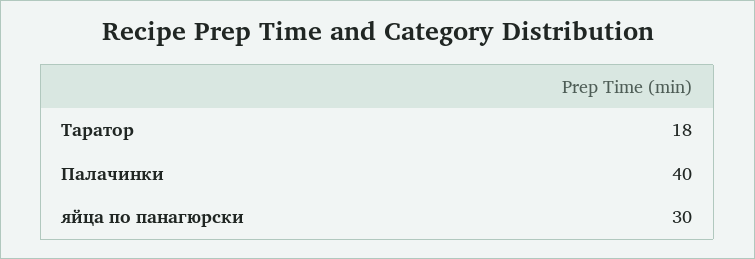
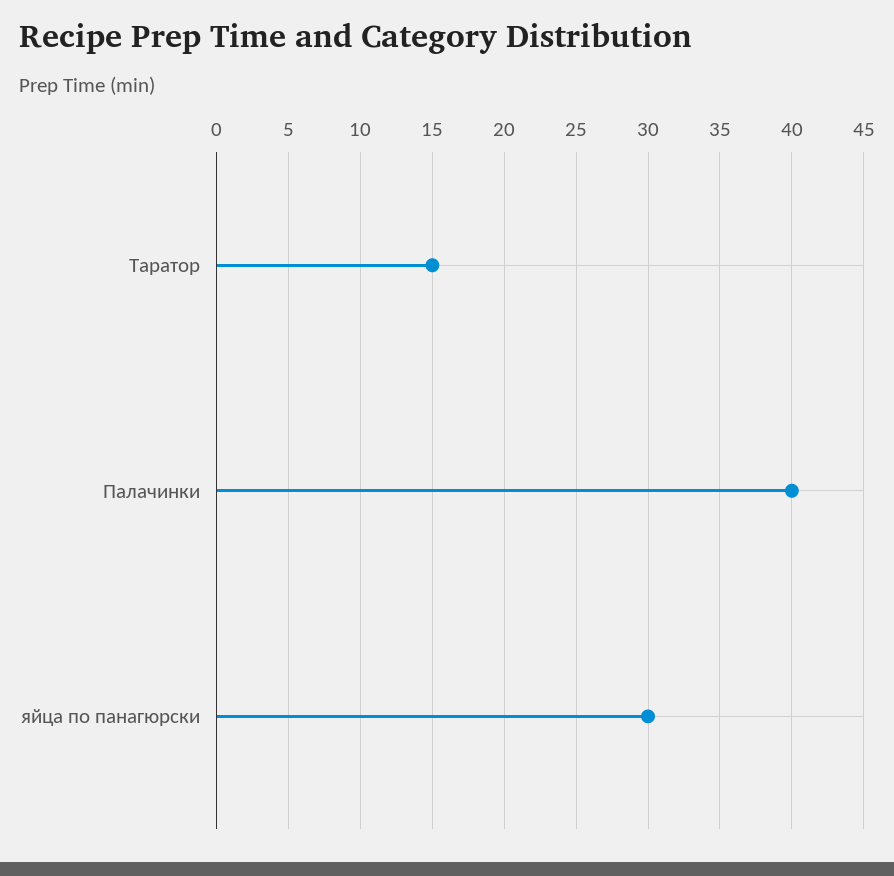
Таратор: 18 -> 15

